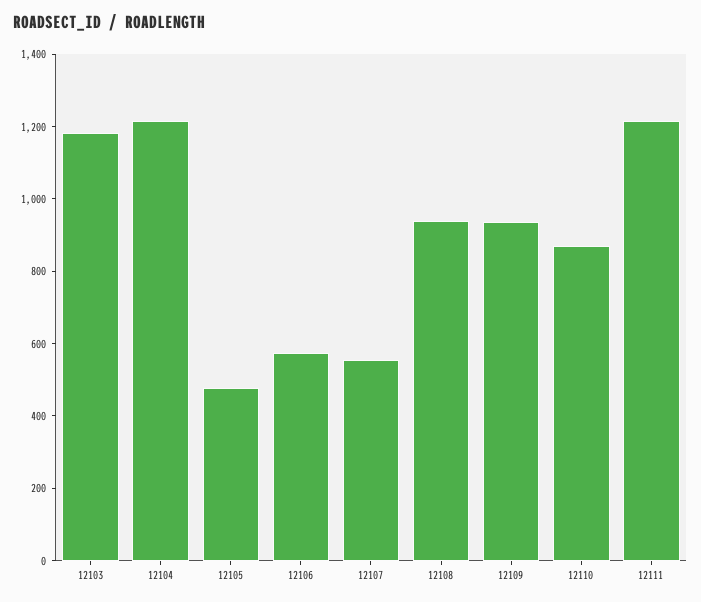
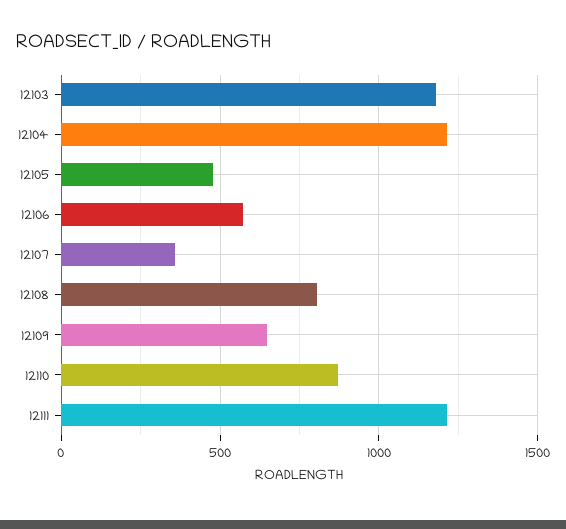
12107: 550 -> 350
12108: 950 -> 800
12109: 950 -> 650

